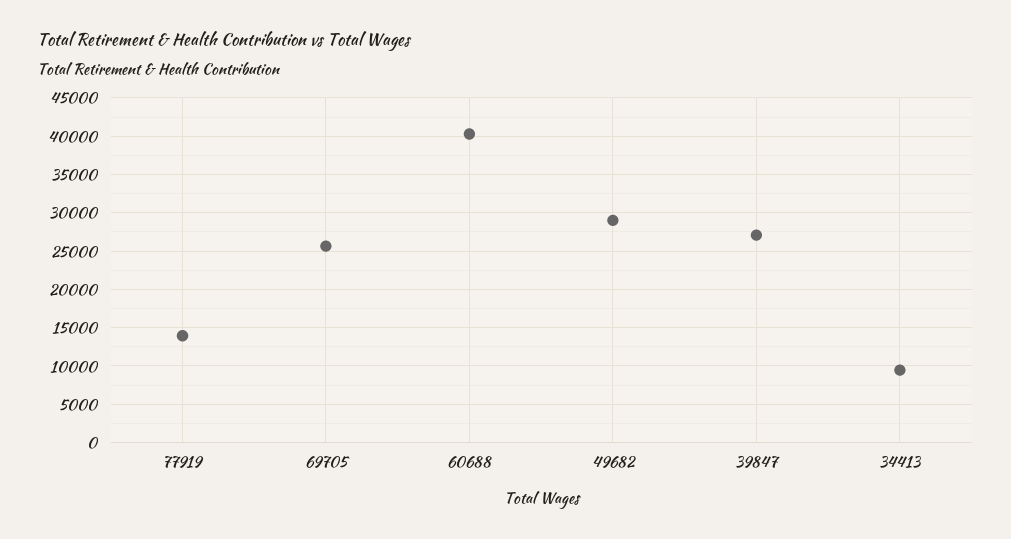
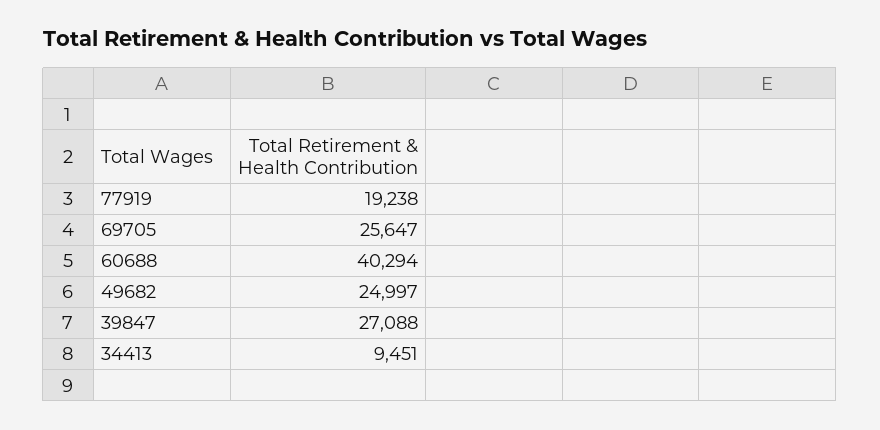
77919: 14000 -> 19238
49682: 29000 -> 24997

